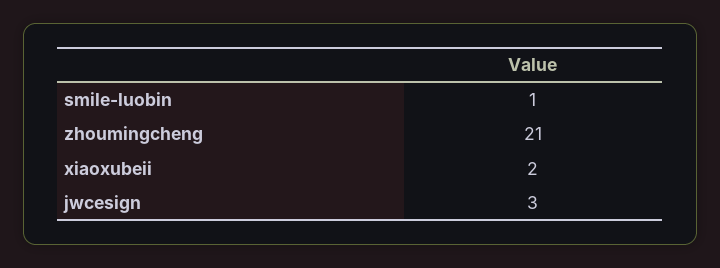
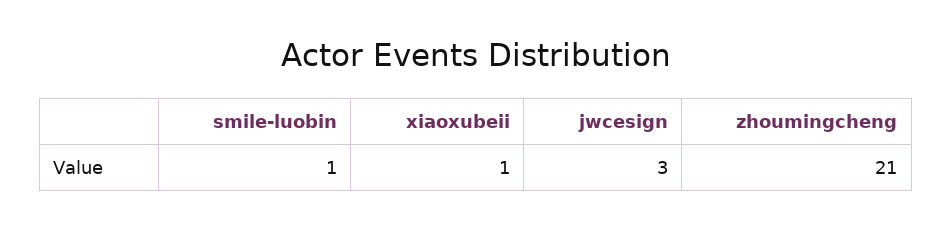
xiaoxubeii: 2 -> 1

